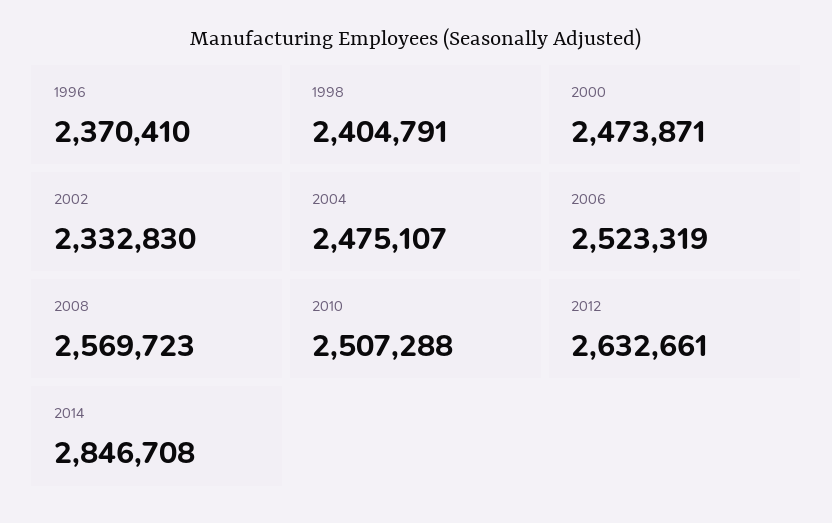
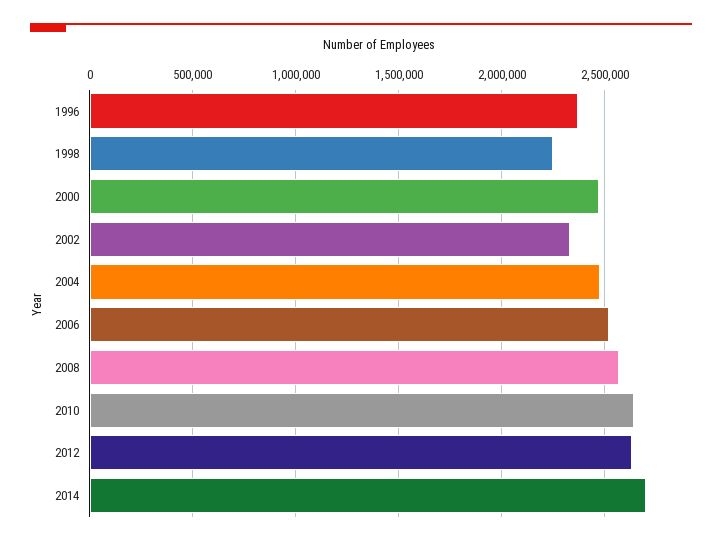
1998: 2404791 -> 2250000
2010: 2507288 -> 2650000
2014: 2846708 -> 2700000

